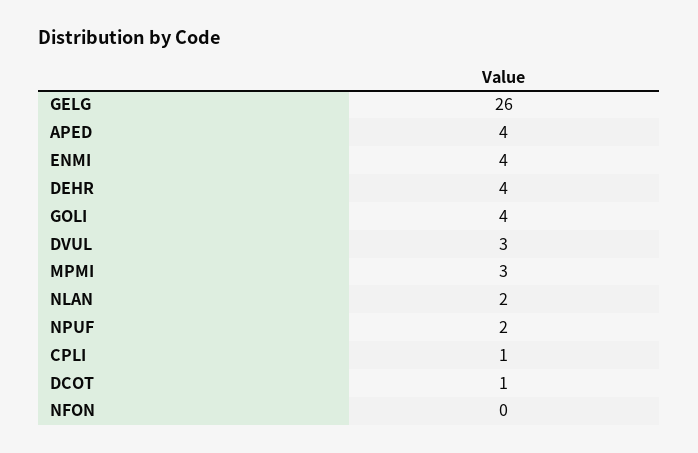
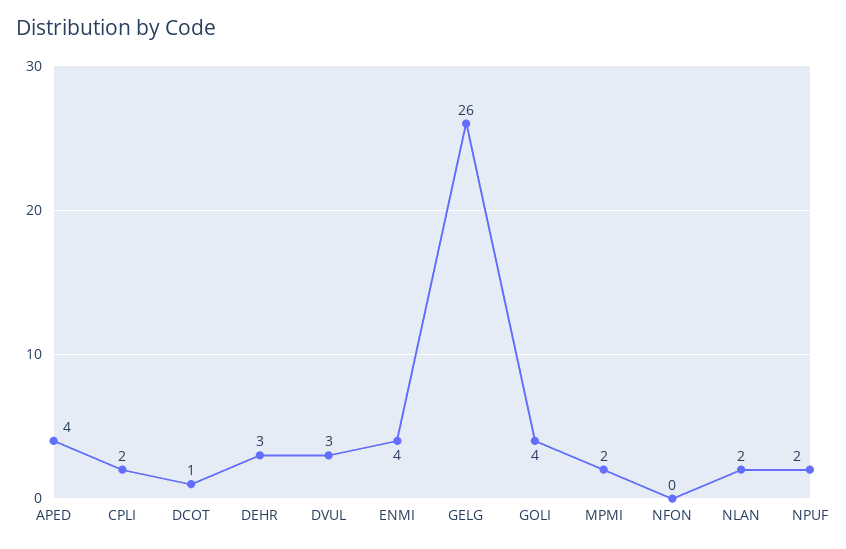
DEHR: 4 -> 3
MPMI: 3 -> 2
CPLI: 1 -> 2

